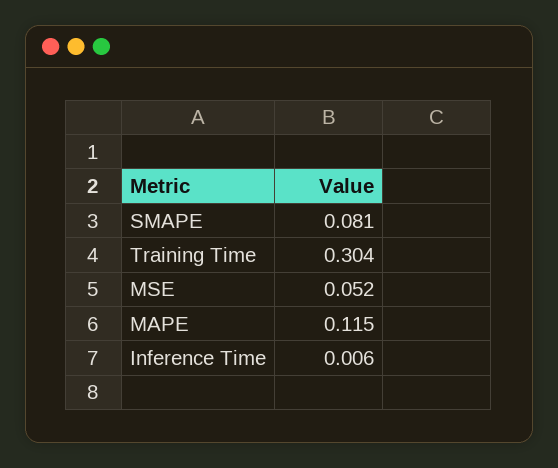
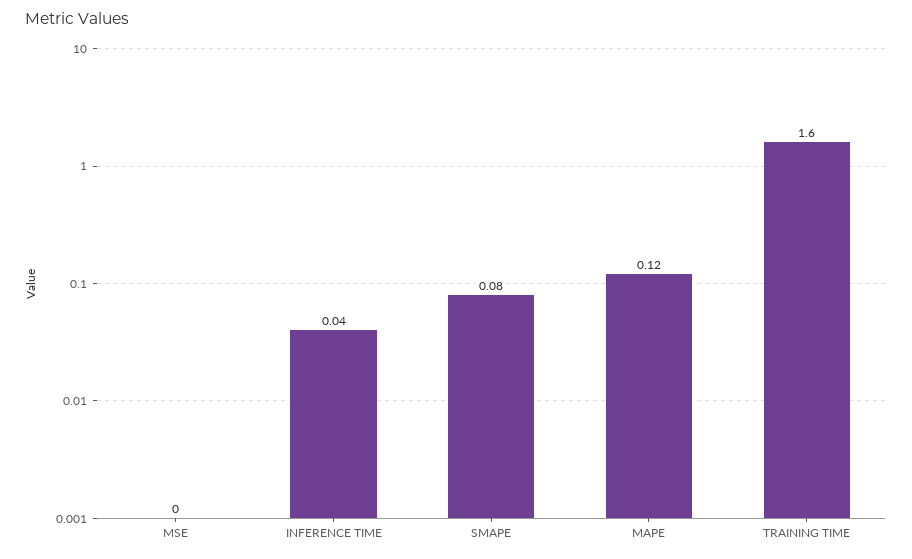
Training Time: 0.304 -> 1.6
MSE: 0.052 -> 0
Inference Time: 0.006 -> 0.04

